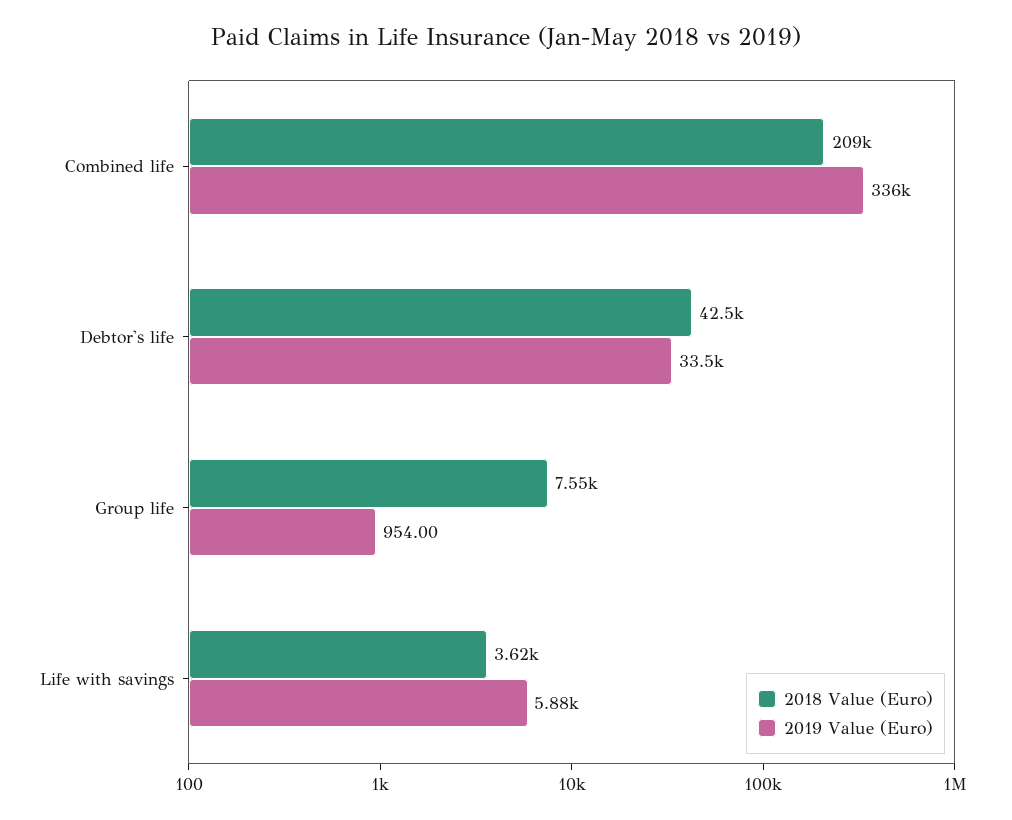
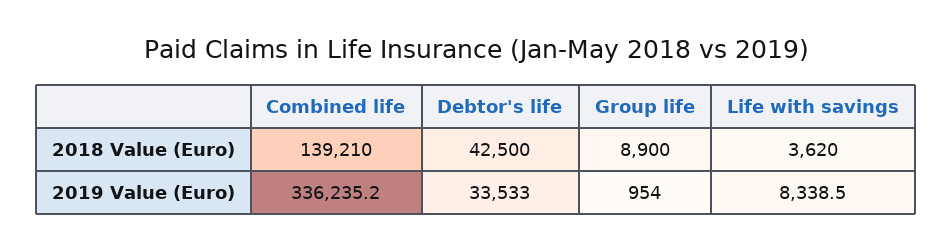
2018 Value (Euro), Combined life: 209000 -> 139210
2018 Value (Euro), Group life: 7550 -> 8900
2019 Value (Euro), Life with savings: 5880 -> 8338.5

